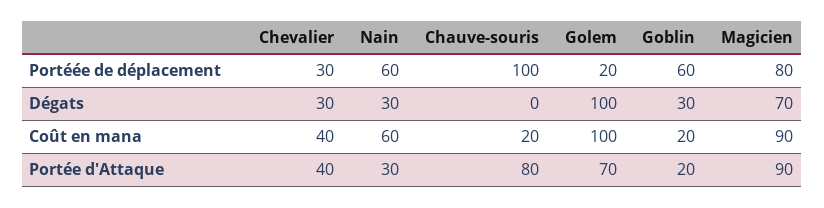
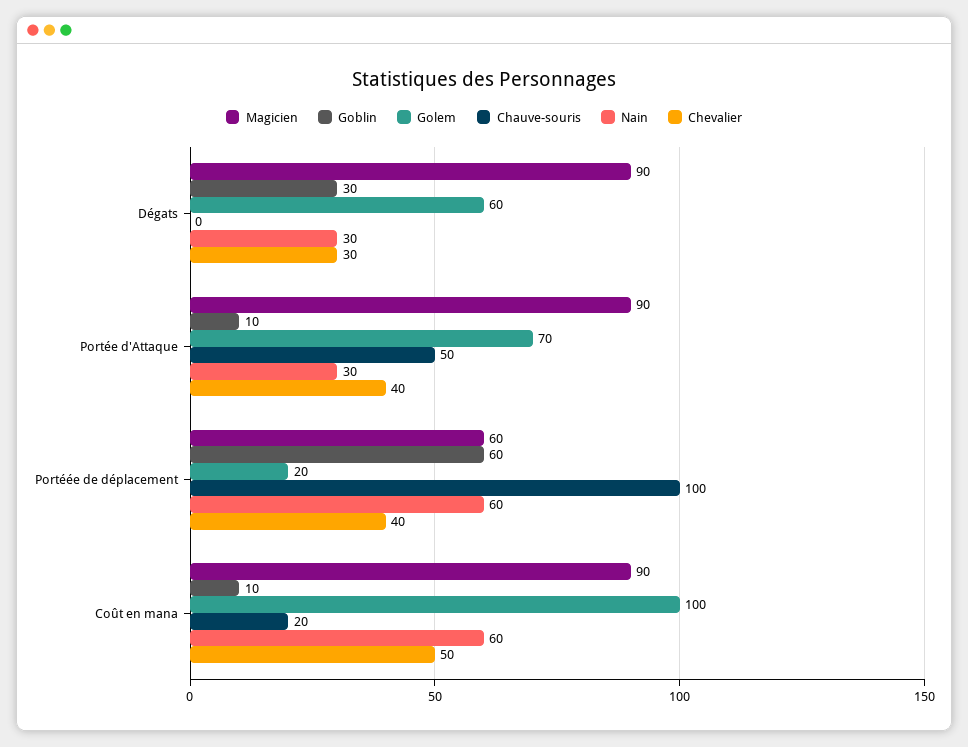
Chevalier, Portéée de déplacement: 30 -> 40
Magicien, Portéée de déplacement: 80 -> 60
Golem, Dégats: 100 -> 60
Magicien, Dégats: 70 -> 90
Chevalier, Coût en mana: 40 -> 50
Goblin, Coût en mana: 20 -> 10
Chauve-souris, Portée d'Attaque: 80 -> 50
Goblin, Portée d'Attaque: 20 -> 10

